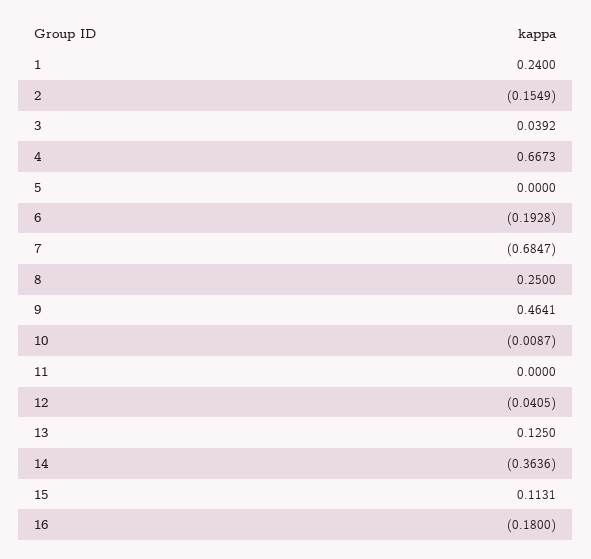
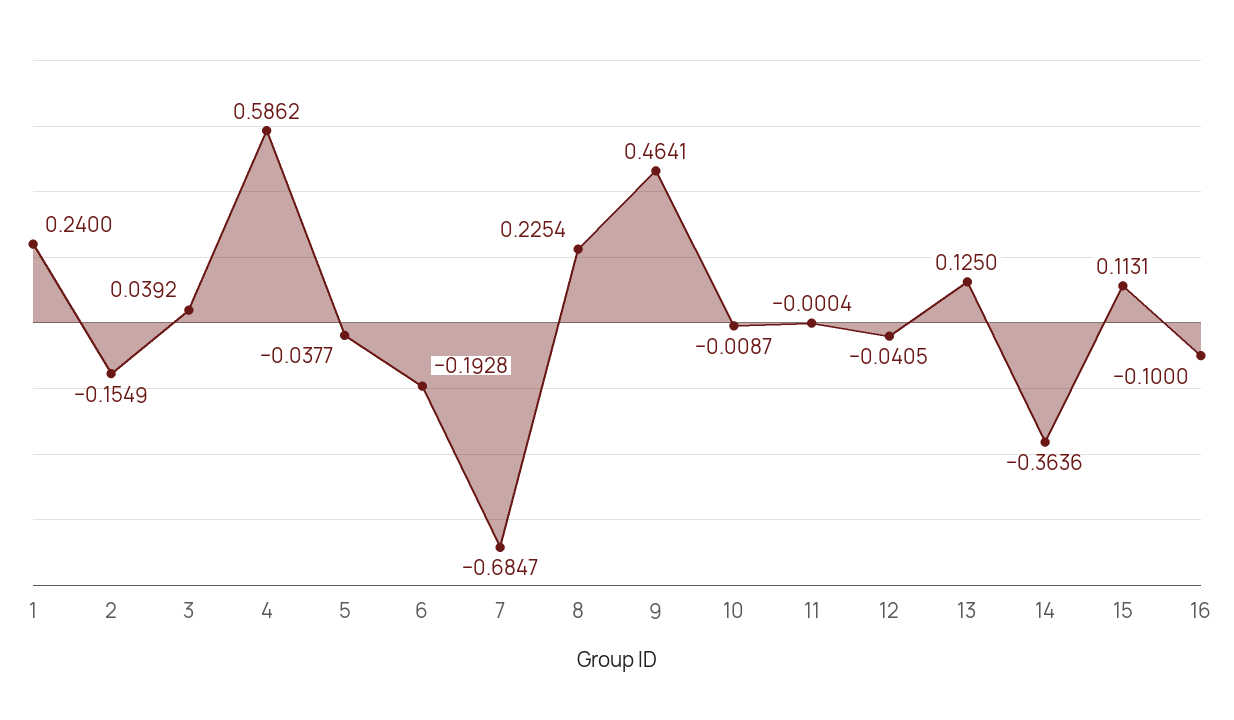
4: 0.6673 -> 0.5862
5: 0 -> -0.0377
8: 0.25 -> 0.2254
11: 0 -> -0.0004
16: -0.18 -> -0.1

